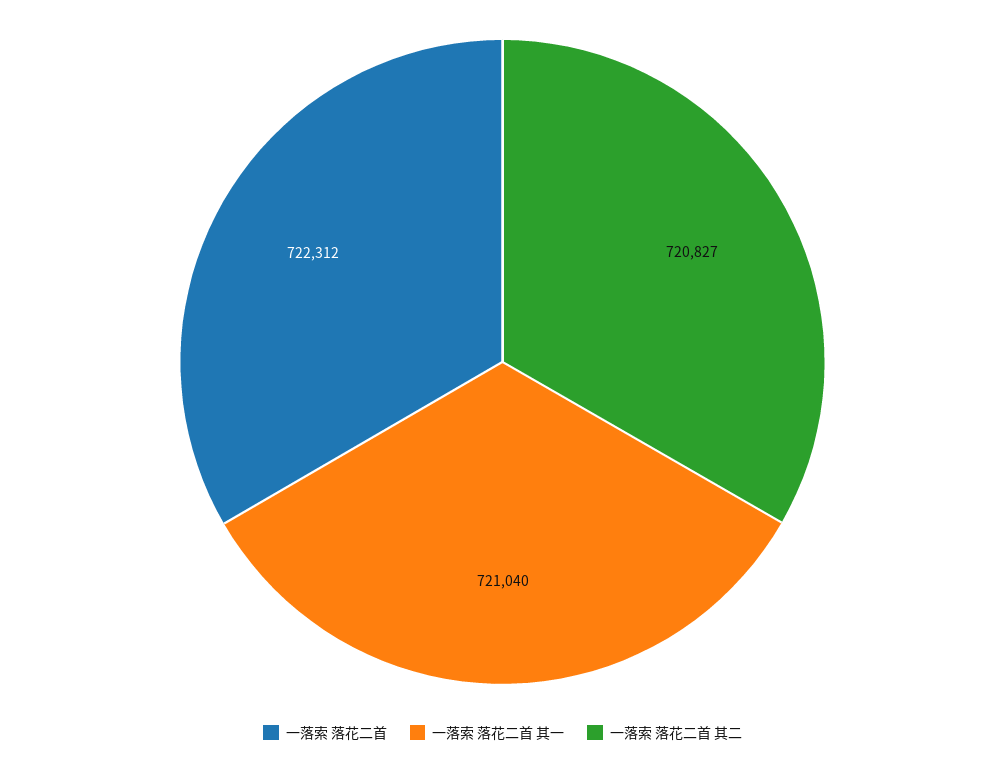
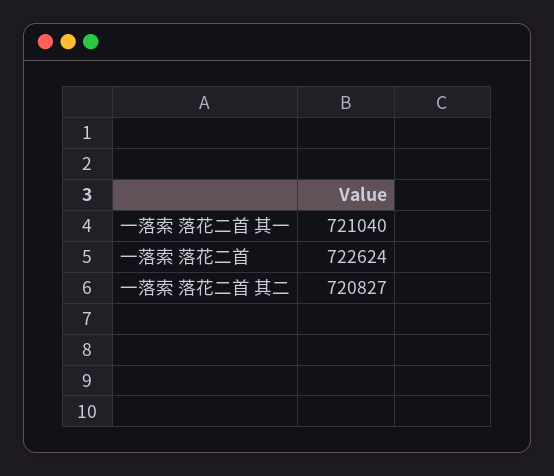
一落索 落花二首: 722312 -> 722624

